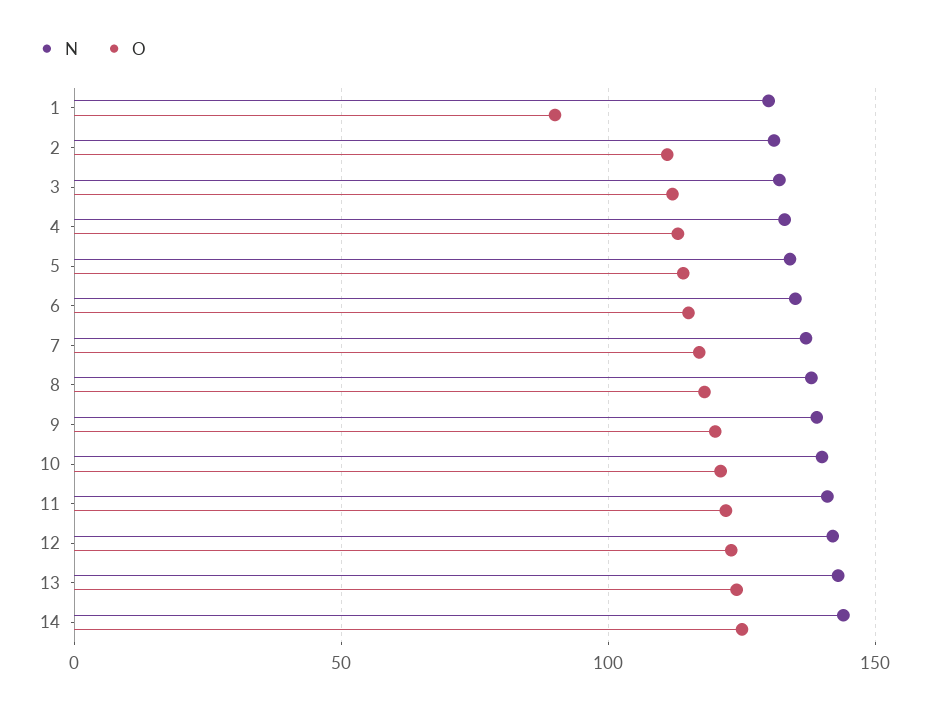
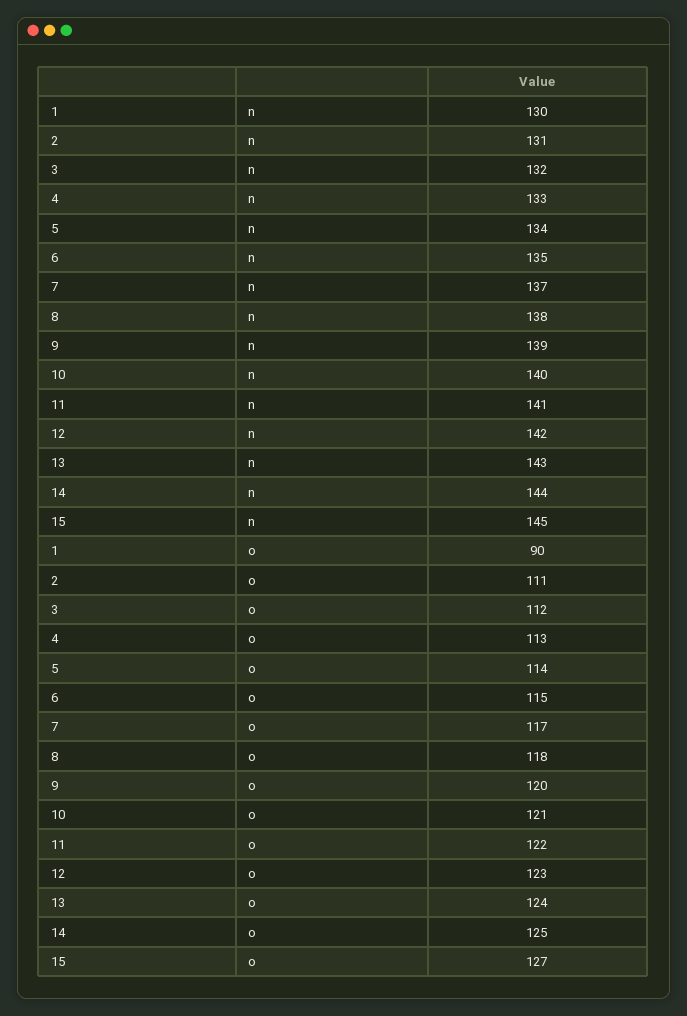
N, 15: none -> 145
O, 15: none -> 127

